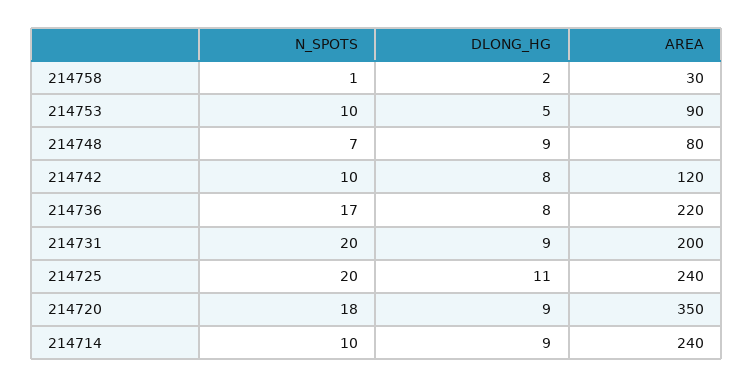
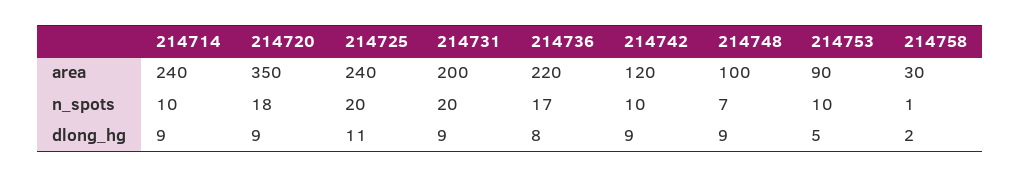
AREA, 214748: 80 -> 100
DLONG_HG, 214742: 8 -> 9

